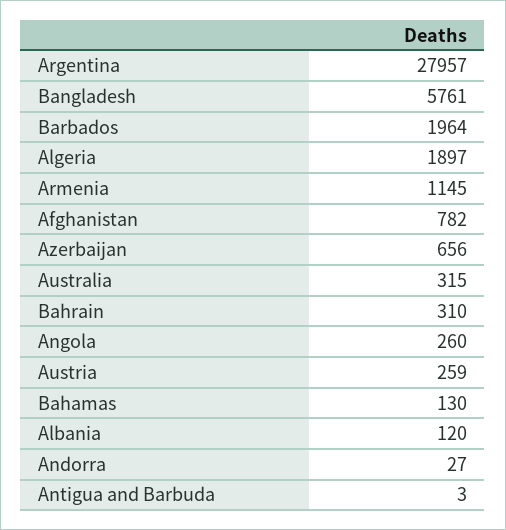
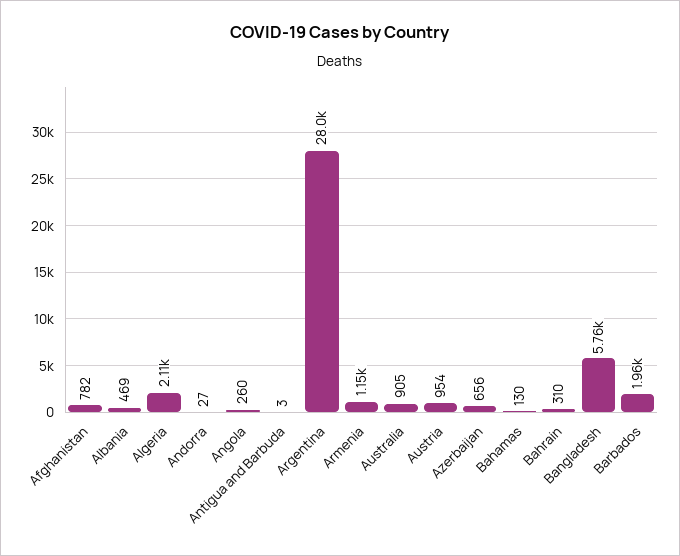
Algeria: 1897 -> 2110
Australia: 315 -> 905
Austria: 259 -> 954
Albania: 120 -> 469

